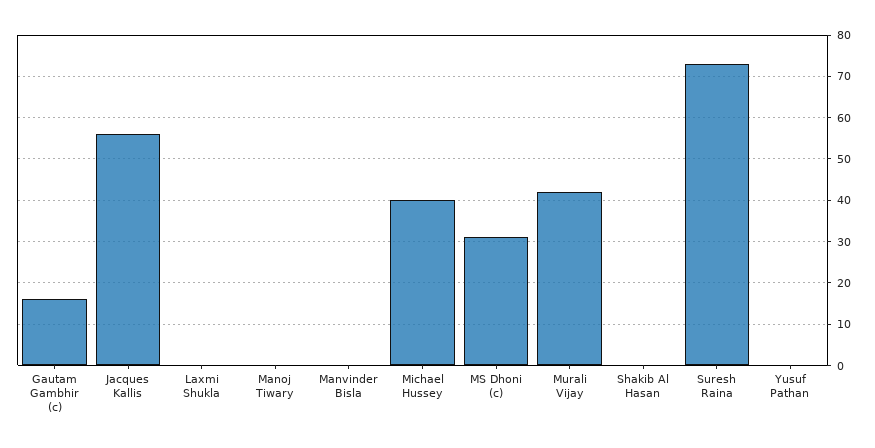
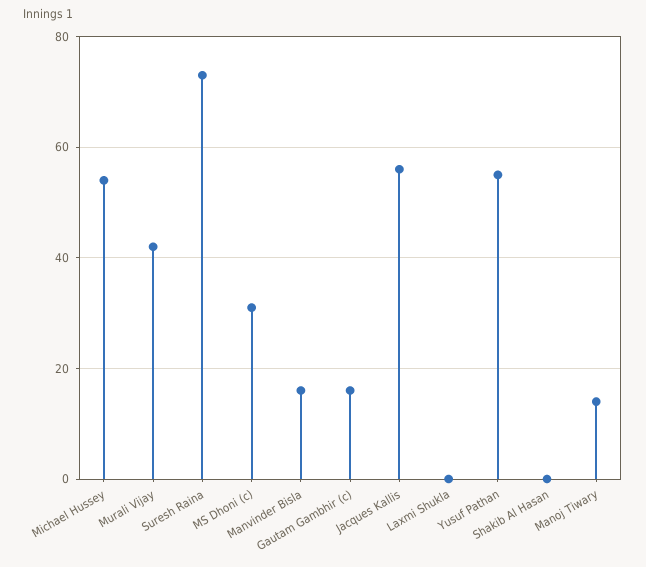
Manoj Tiwary: 0 -> 15
Manvinder Bisla: 0 -> 15
Michael Hussey: 40 -> 55
Yusuf Pathan: 0 -> 55

